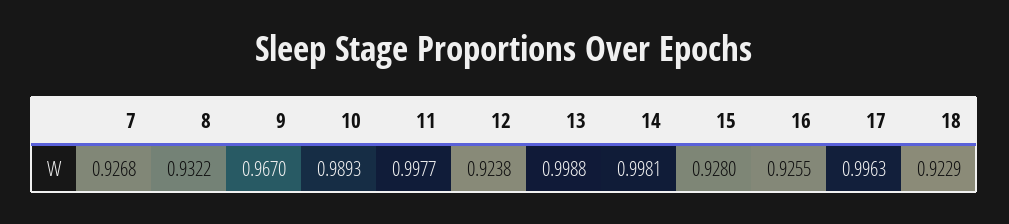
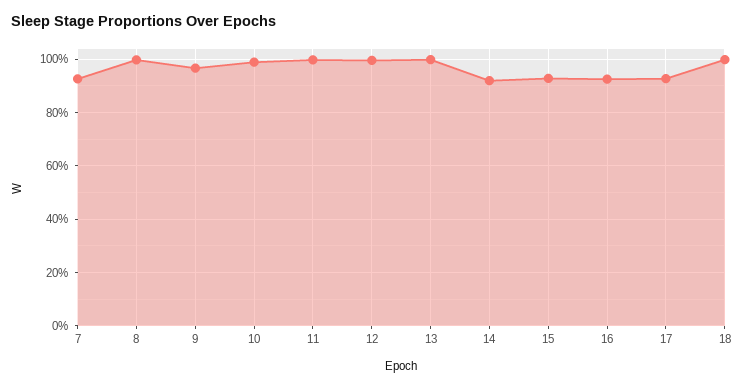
8: 0.9322 -> 1
12: 0.9238 -> 1
14: 0.9981 -> 0.925
17: 0.9963 -> 0.925
18: 0.9229 -> 1

